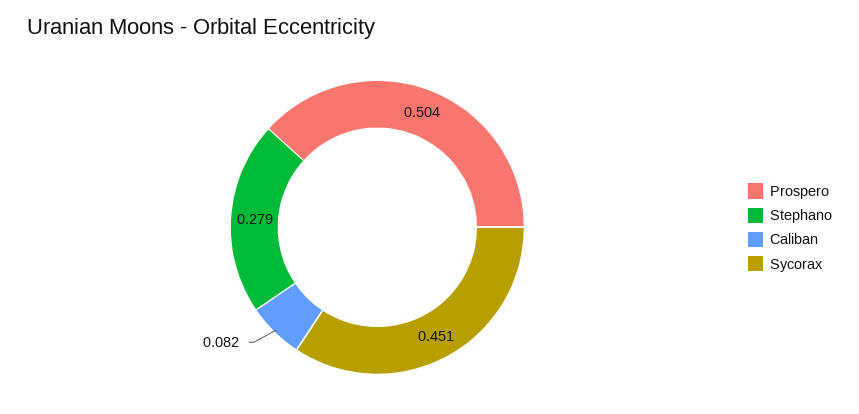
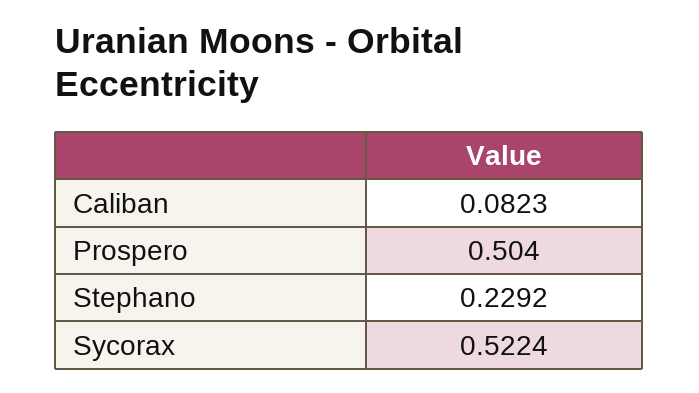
Stephano: 0.279 -> 0.2292
Sycorax: 0.451 -> 0.5224

